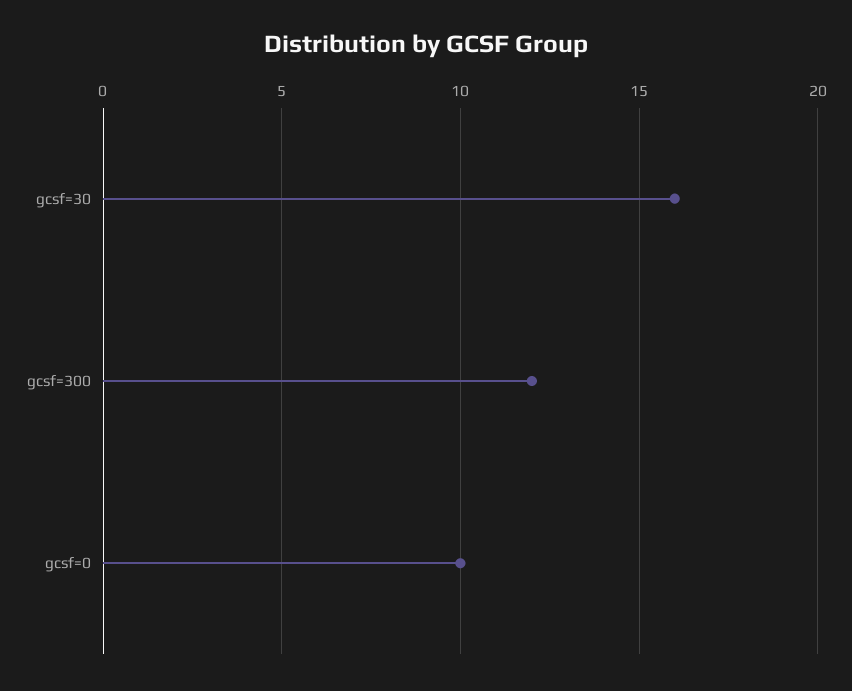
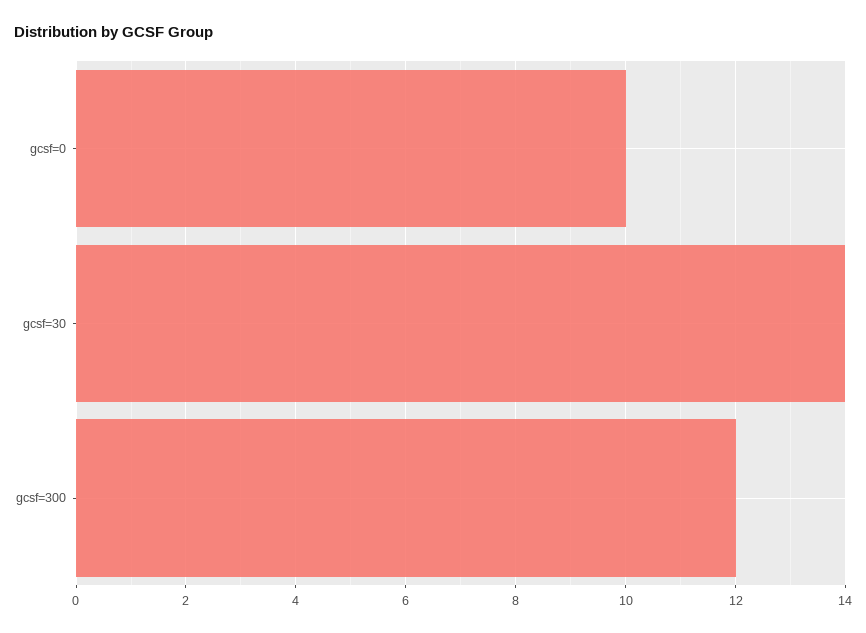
gcsf=30: 16 -> 14

